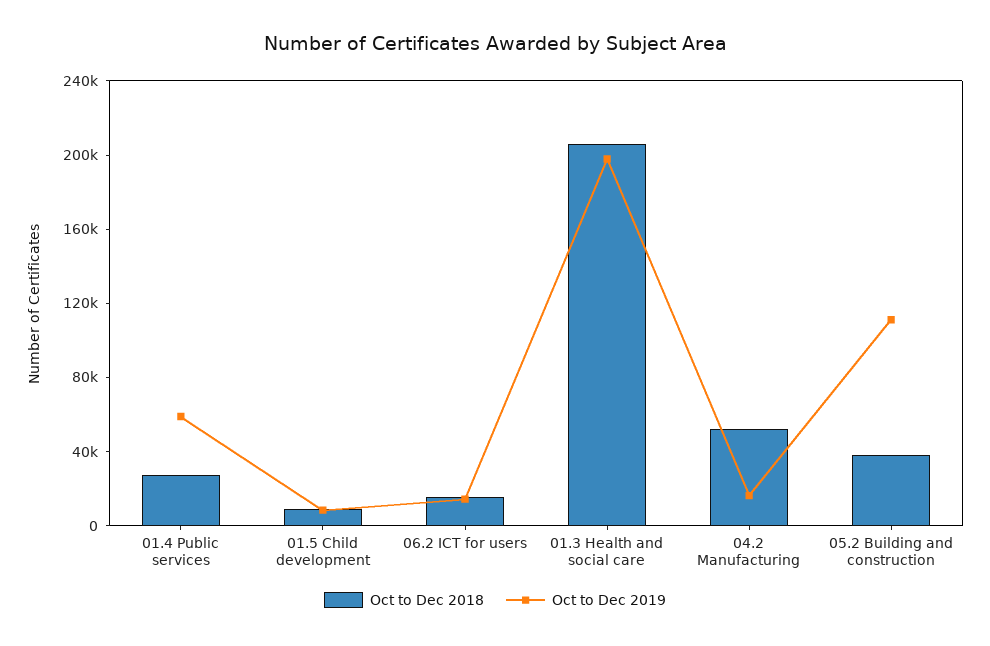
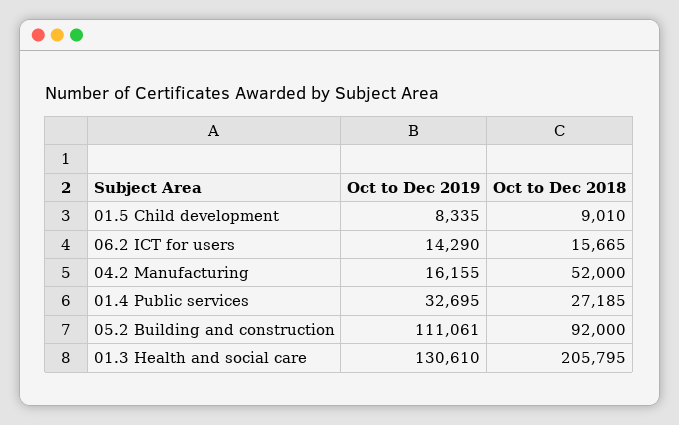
Oct to Dec 2019, 01.4 Public services: 60000 -> 32695
Oct to Dec 2019, 01.3 Health and social care: 200000 -> 130610
Oct to Dec 2018, 05.2 Building and construction: 40000 -> 92000

